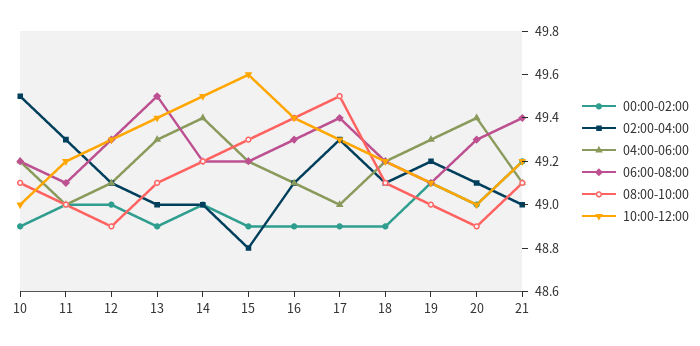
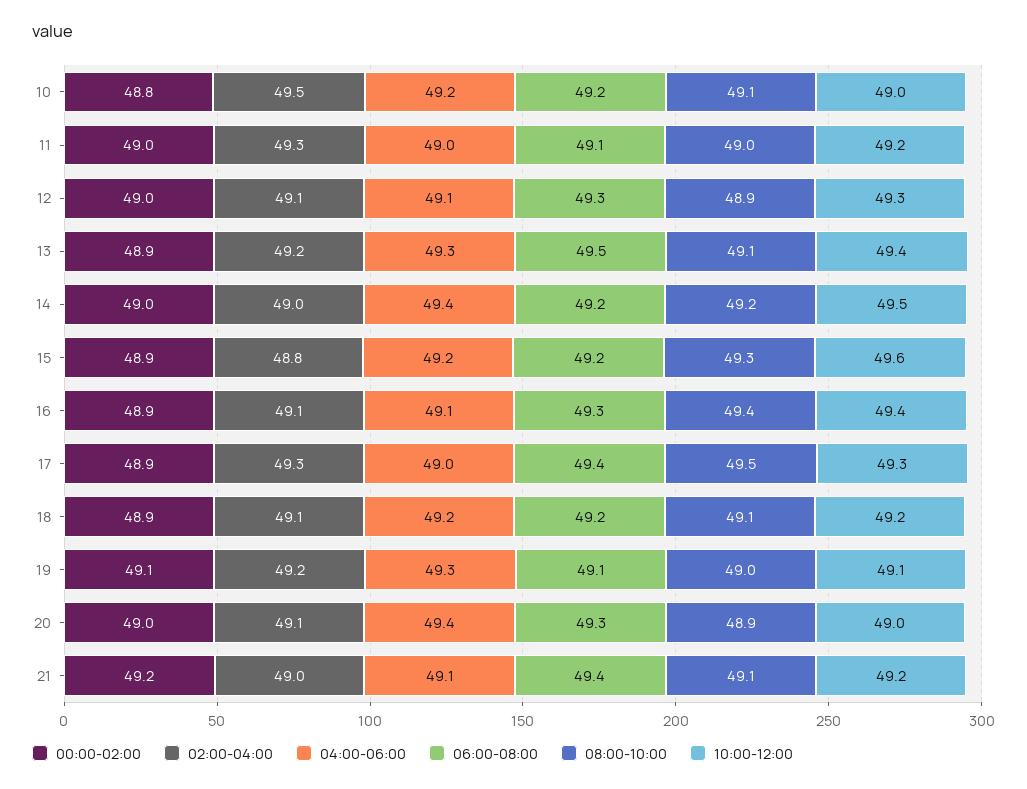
00:00-02:00, 10: 48.9 -> 48.8
02:00-04:00, 13: 49 -> 49.2

